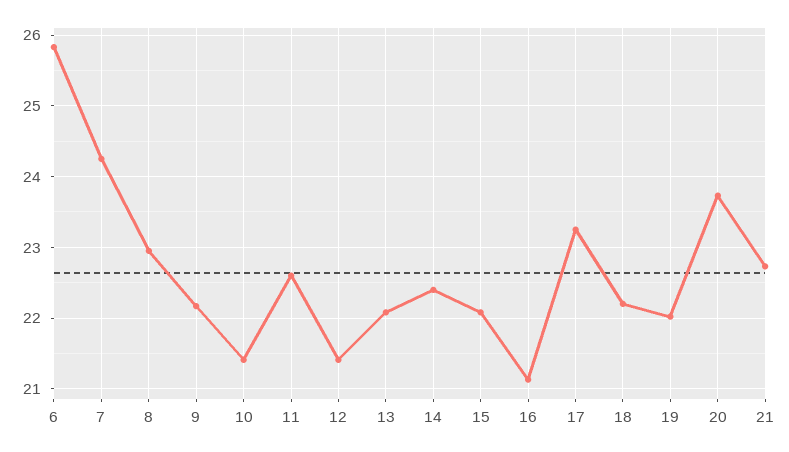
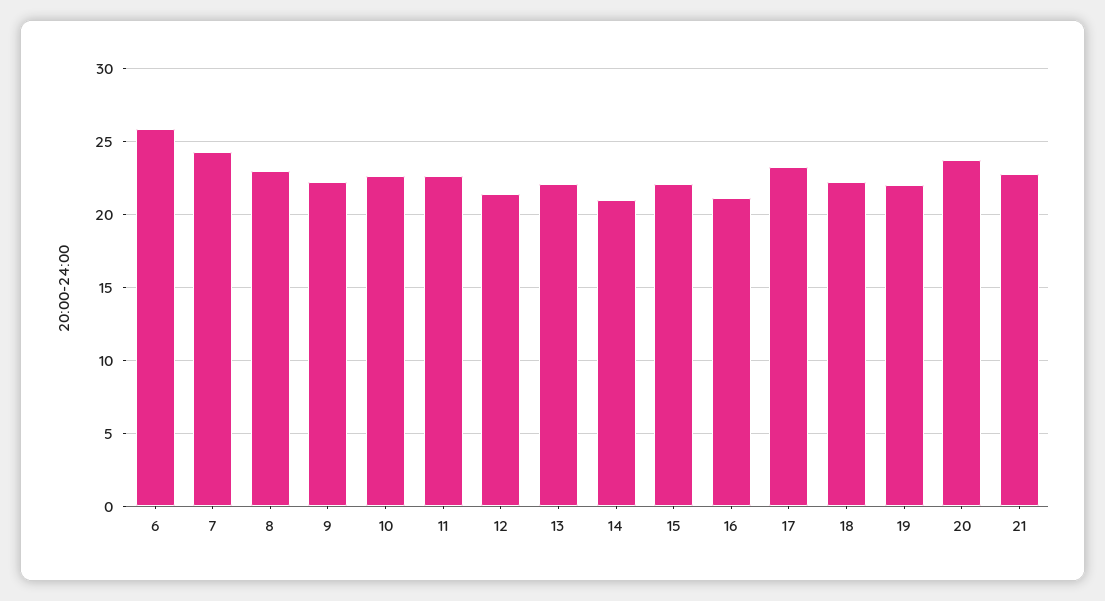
10: 21.4 -> 22.5
14: 22.4 -> 21

